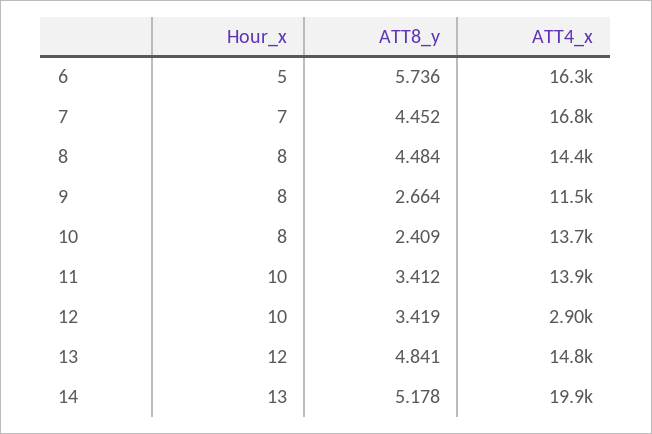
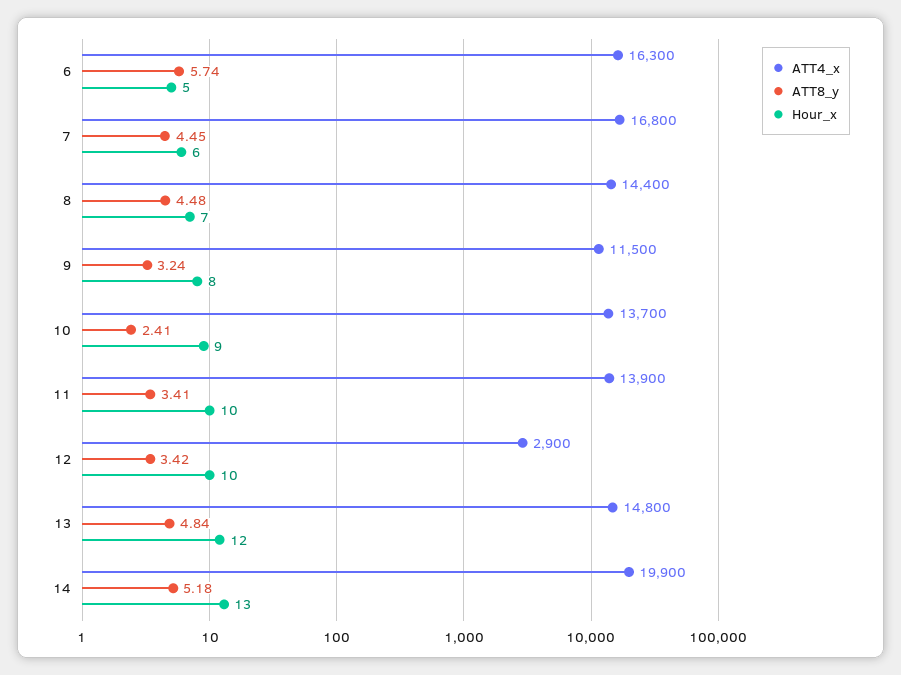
Hour_x, 7: 7 -> 6
Hour_x, 8: 8 -> 7
ATT8_y, 9: 2.664 -> 3.24
Hour_x, 10: 8 -> 9

